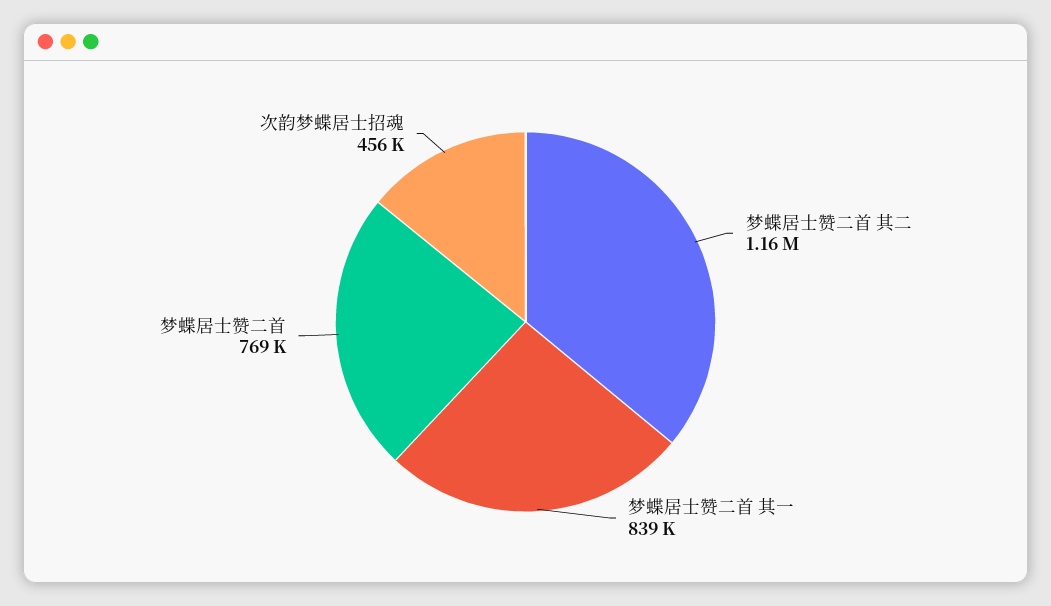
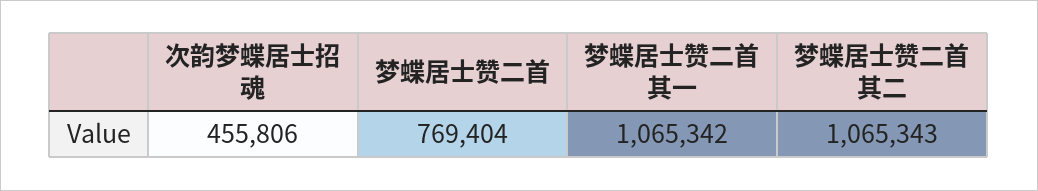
梦蝶居士赞二首 其二: 1160000 -> 1065343
梦蝶居士赞二首 其一: 839000 -> 1065342

